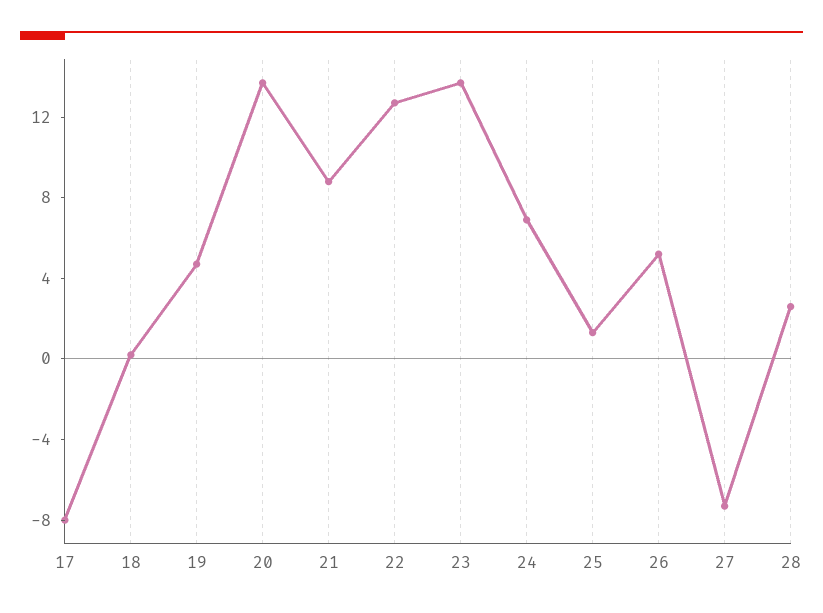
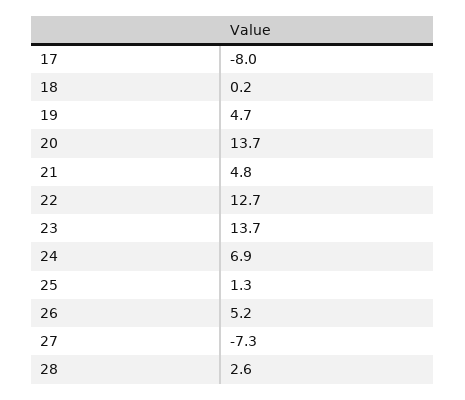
21: 9 -> 4.8

